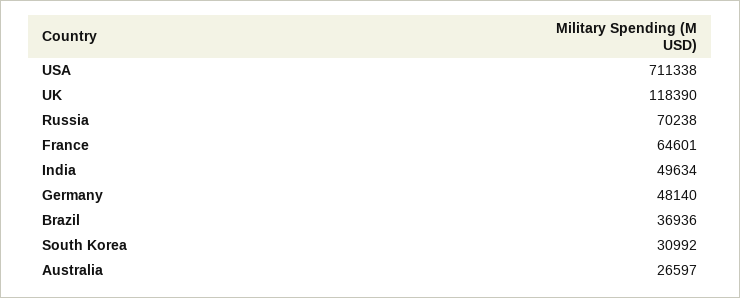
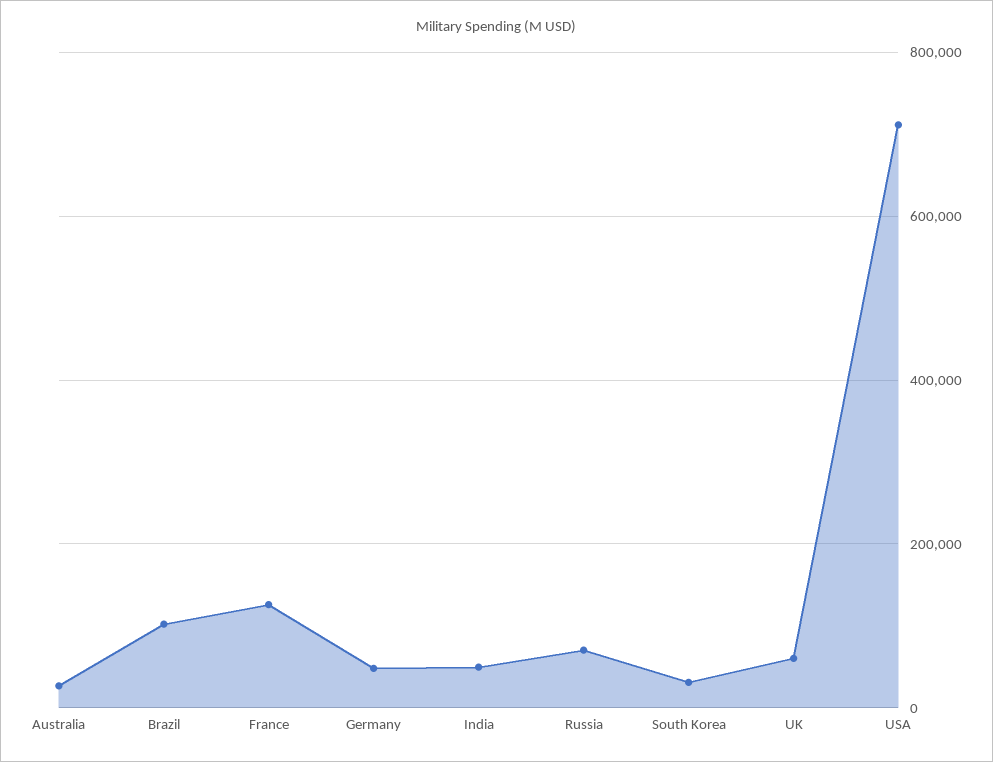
UK: 118390 -> 60000
France: 64601 -> 120000
Brazil: 36936 -> 100000

